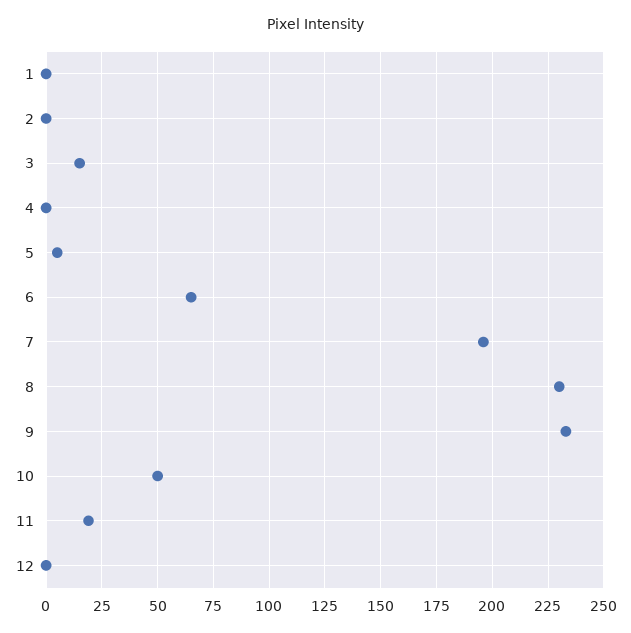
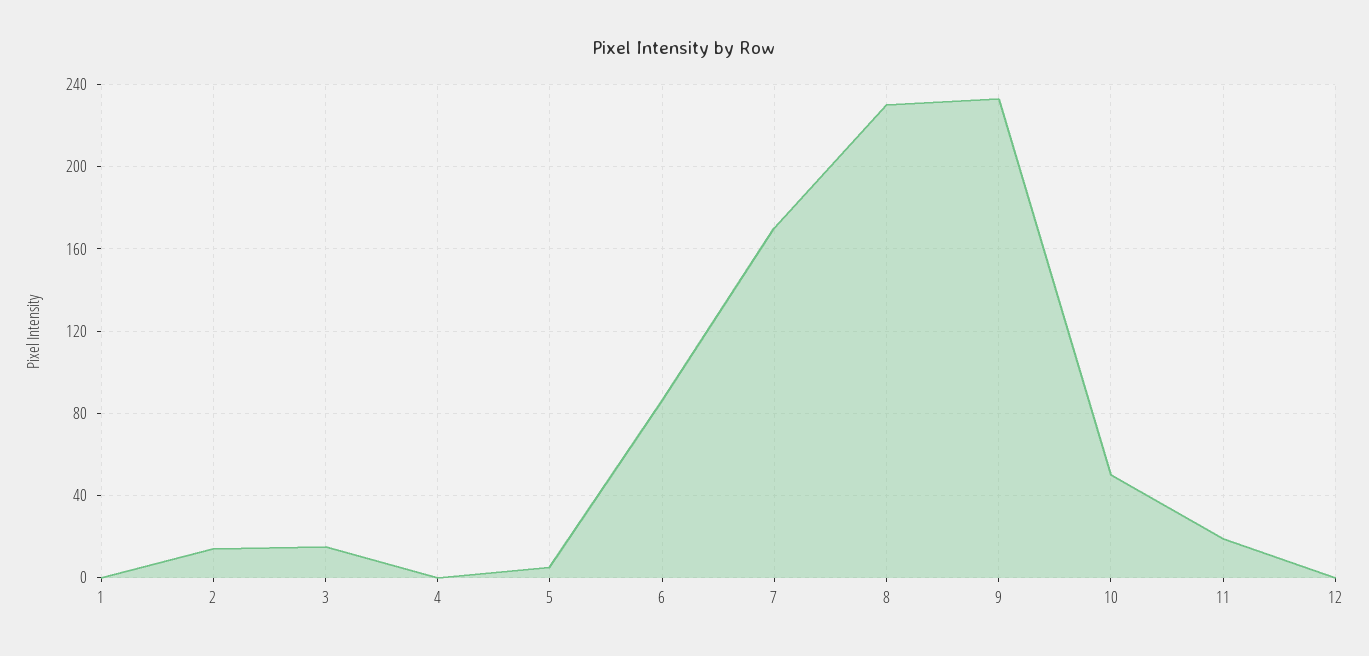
2: 0 -> 15
6: 65 -> 85
7: 195 -> 170

